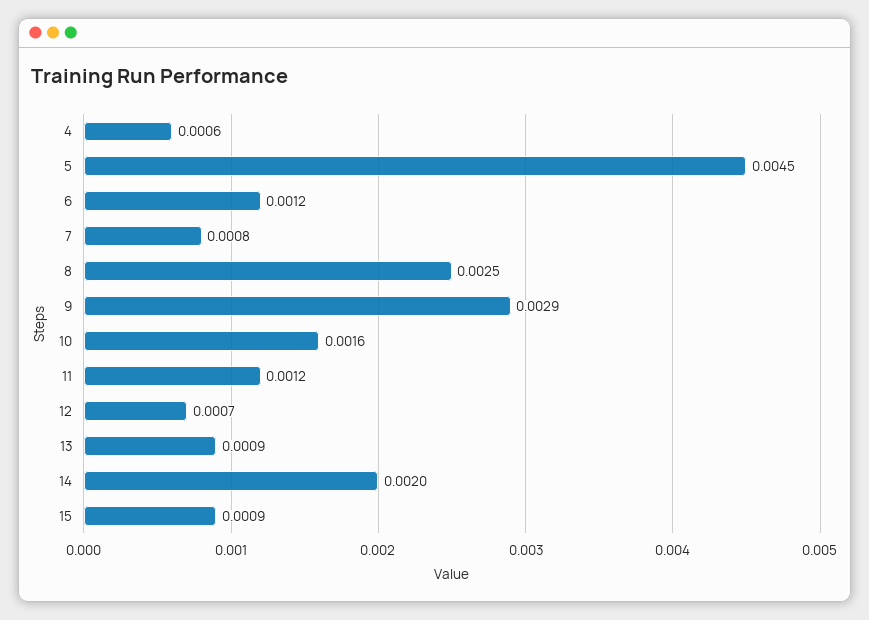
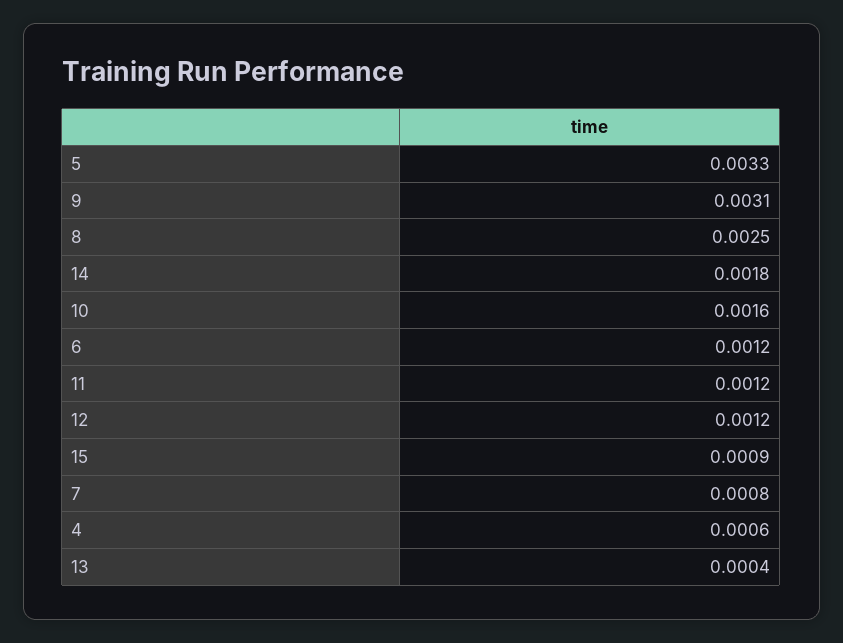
5: 0.0045 -> 0.0033
9: 0.0029 -> 0.0031
12: 0.0007 -> 0.0012
13: 0.0009 -> 0.0004
14: 0.002 -> 0.0018

